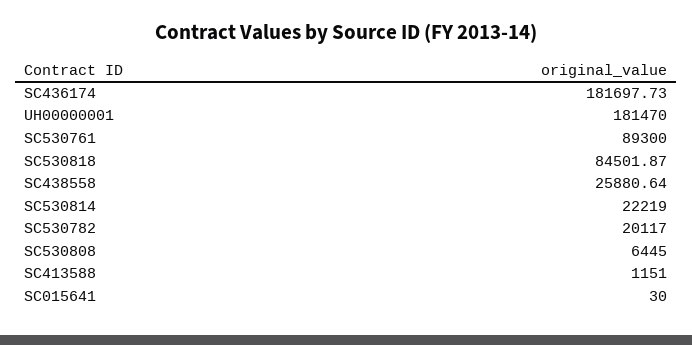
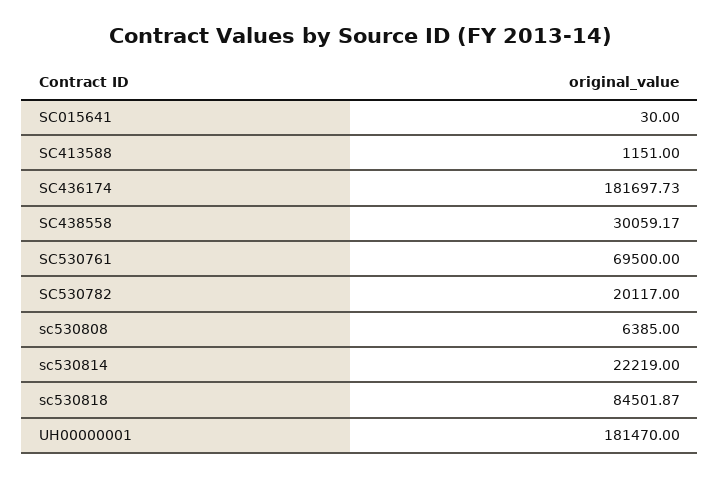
SC530761: 89300 -> 69500
SC438558: 25880.64 -> 30059.17
SC530808: 6445 -> 6385

